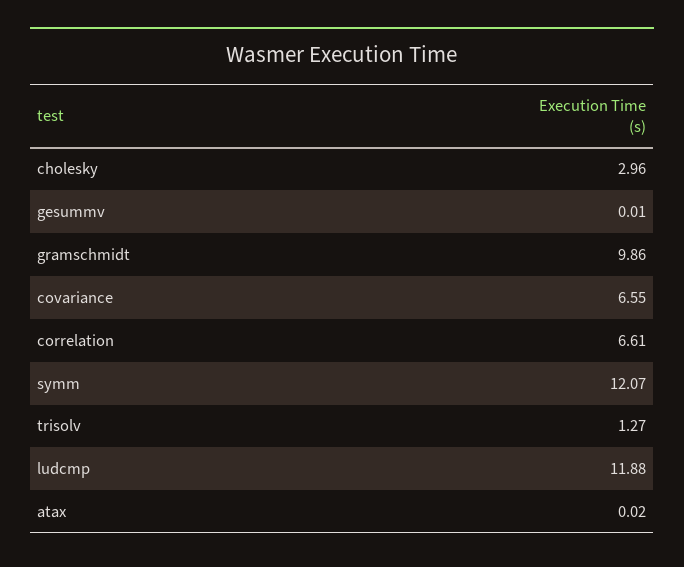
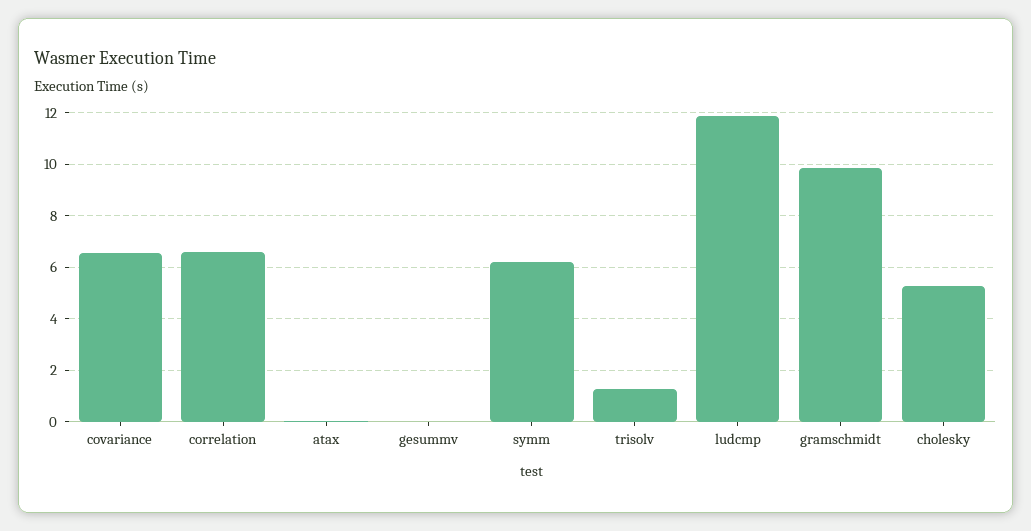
cholesky: 2.96 -> 5.25
symm: 12.07 -> 6.25

